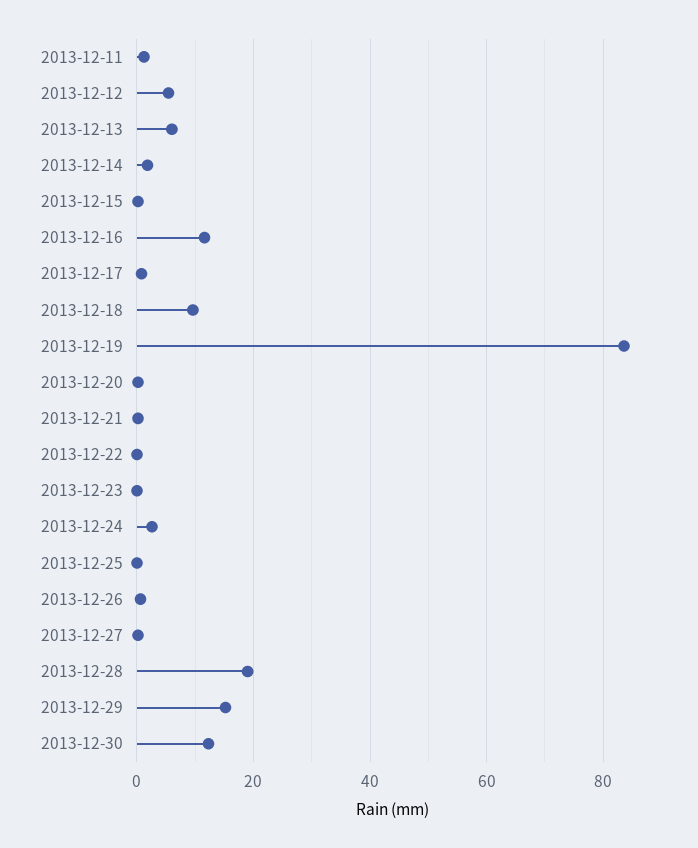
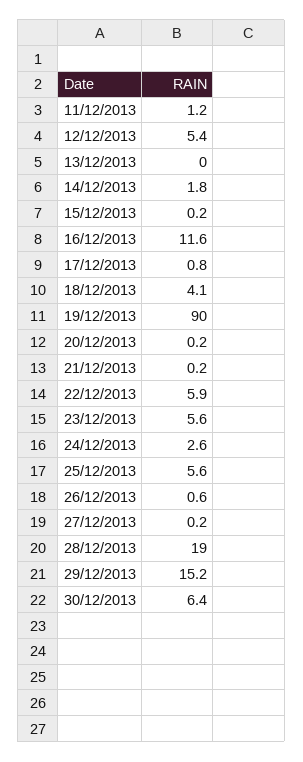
2013-12-13: 6 -> 0
2013-12-18: 10 -> 4.1
2013-12-19: 84 -> 90
2013-12-22: 0 -> 5.9
2013-12-23: 0 -> 5.6
2013-12-25: 0 -> 5.6
2013-12-30: 12 -> 6.4

